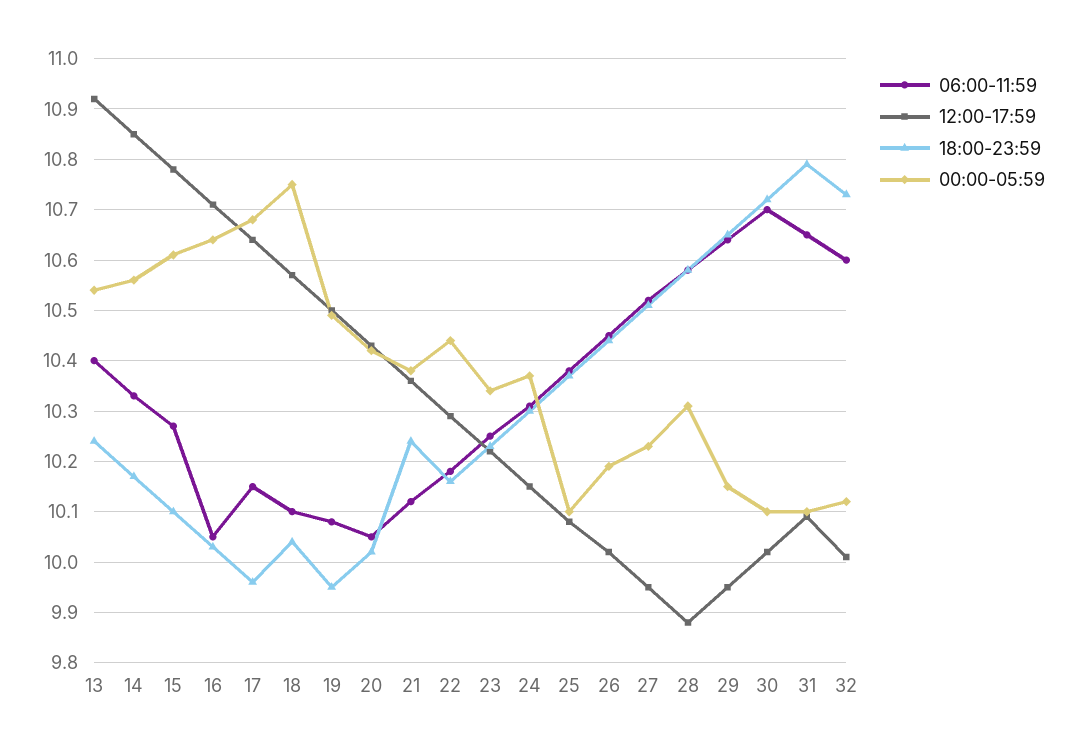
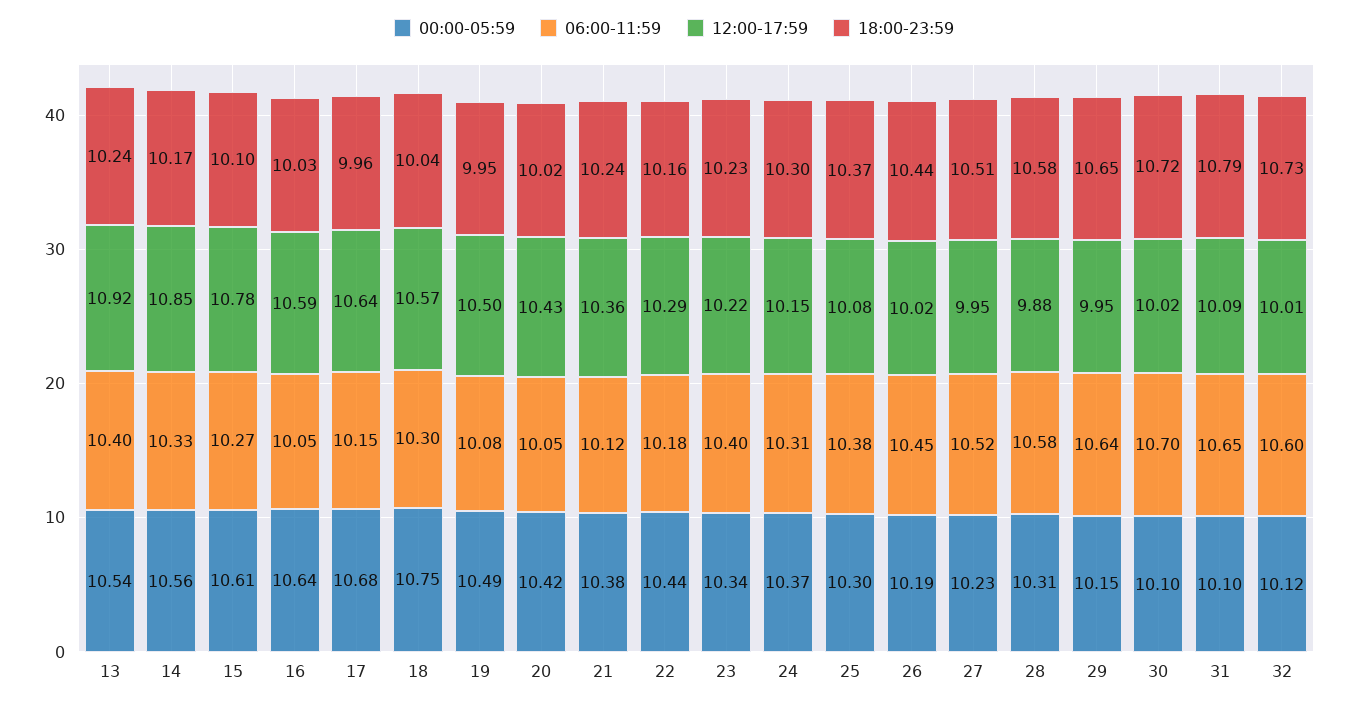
12:00-17:59, 16: 10.7 -> 10.59
06:00-11:59, 18: 10.1 -> 10.3
06:00-11:59, 23: 10.25 -> 10.4
00:00-05:59, 25: 10.1 -> 10.3

